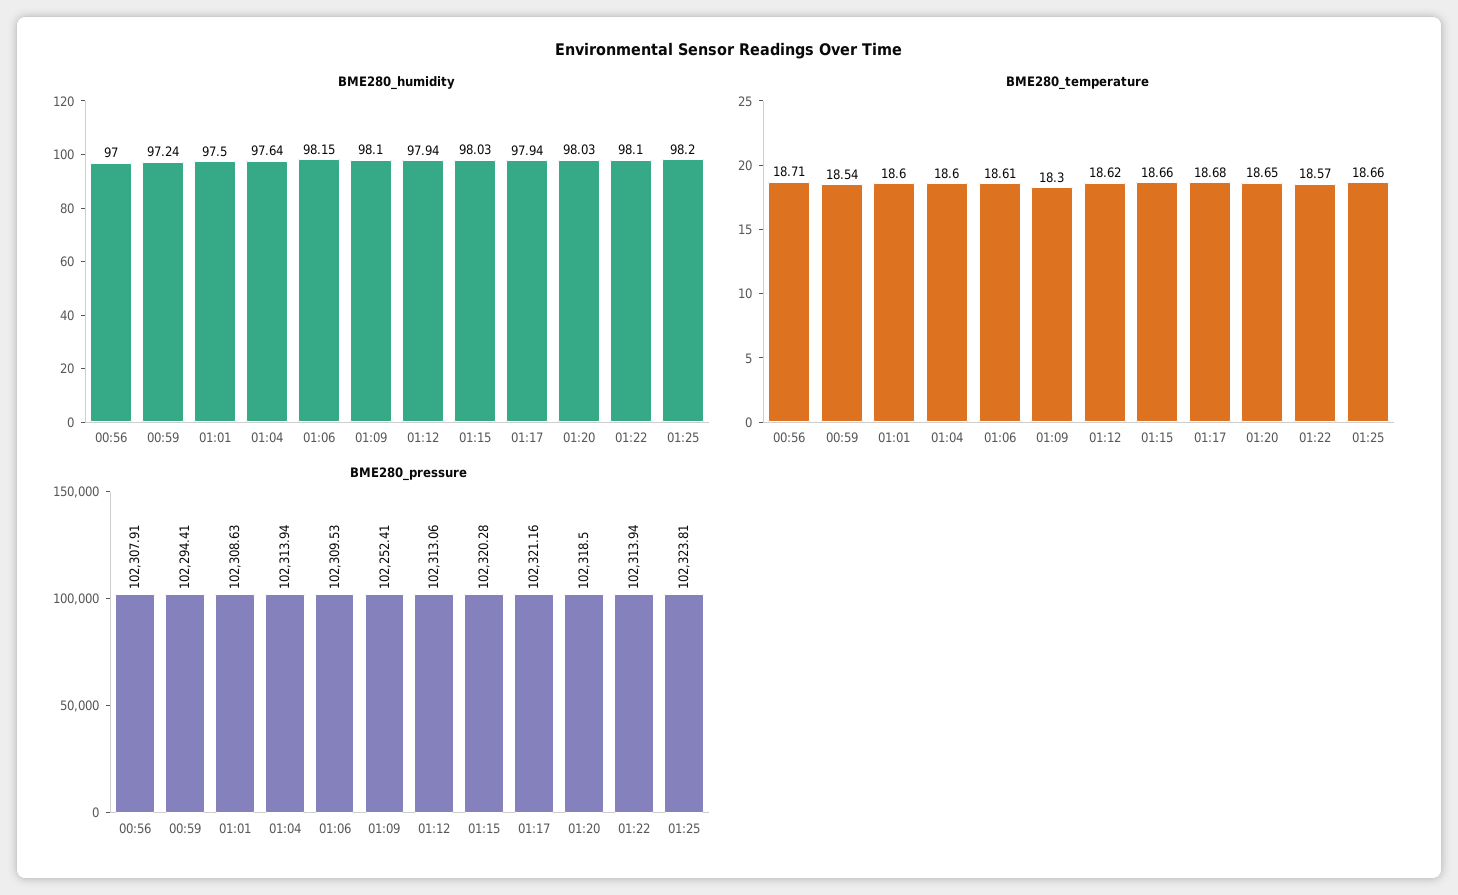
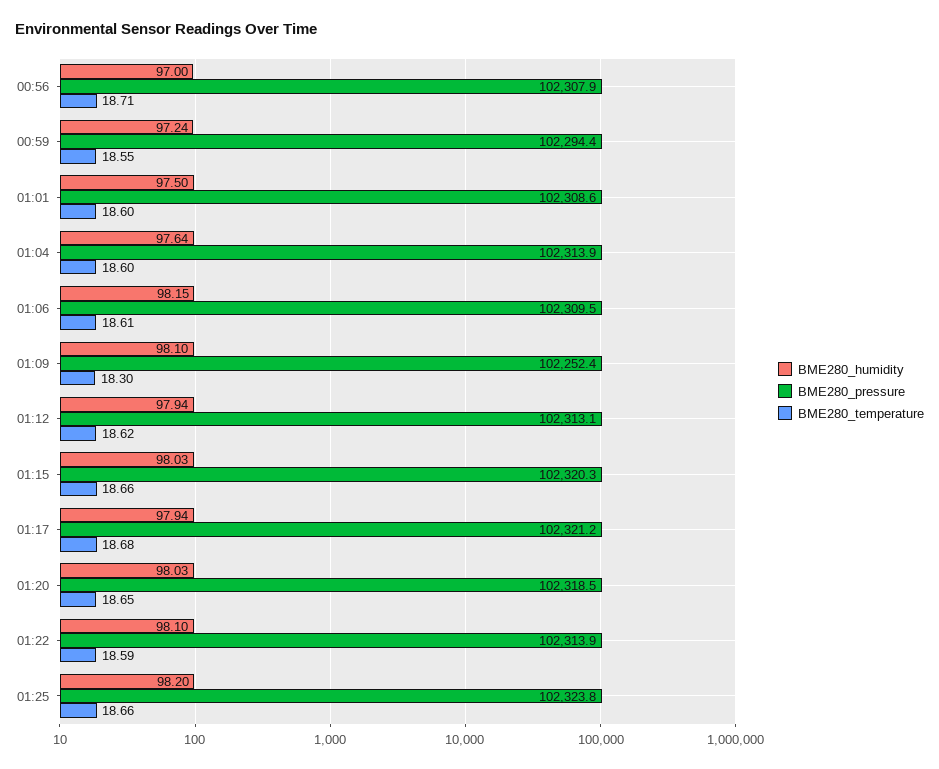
BME280_temperature, 00:59: 18.54 -> 18.55
BME280_temperature, 01:22: 18.57 -> 18.59

